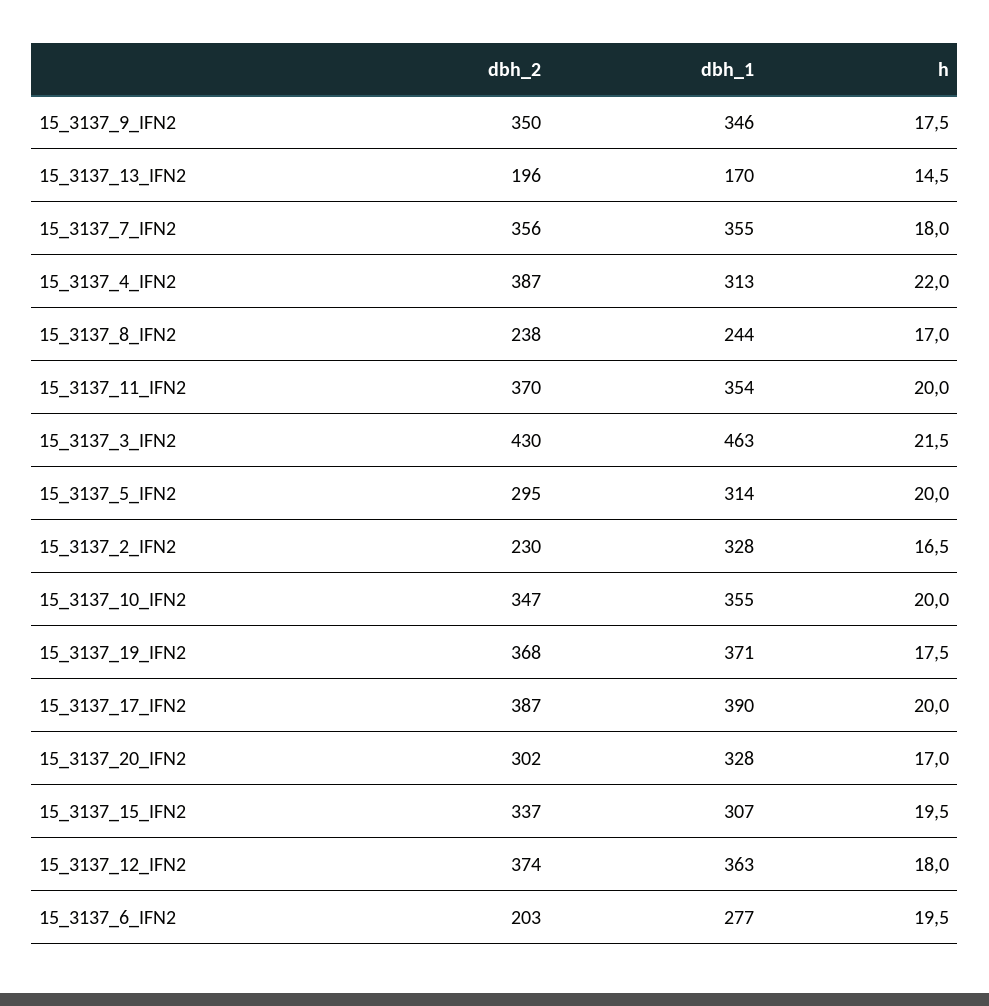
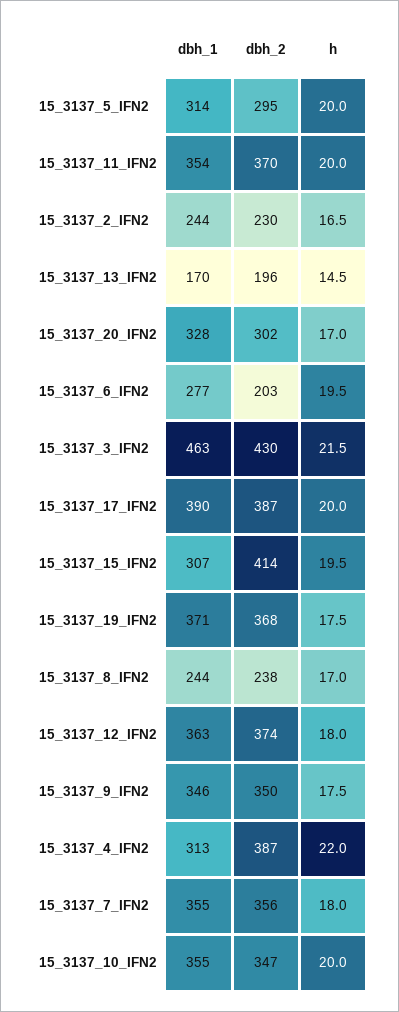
dbh_1, 15_3137_2_IFN2: 328 -> 244
dbh_2, 15_3137_15_IFN2: 337 -> 414

